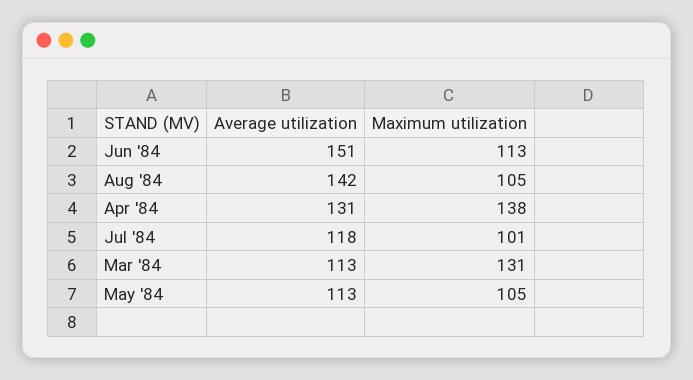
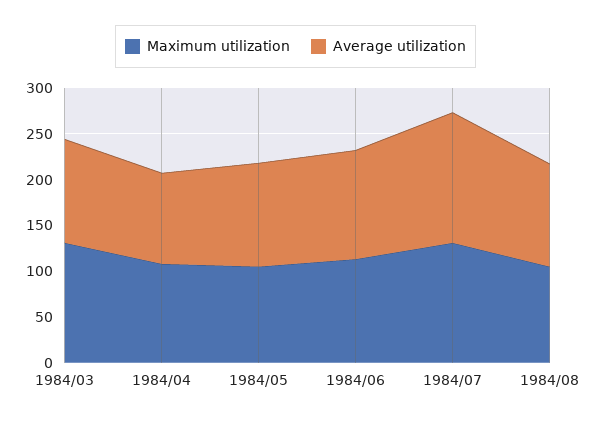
Average utilization, Jun '84: 151 -> 120
Average utilization, Aug '84: 142 -> 110
Average utilization, Apr '84: 131 -> 100
Maximum utilization, Apr '84: 138 -> 110
Average utilization, Jul '84: 118 -> 140
Maximum utilization, Jul '84: 101 -> 130

